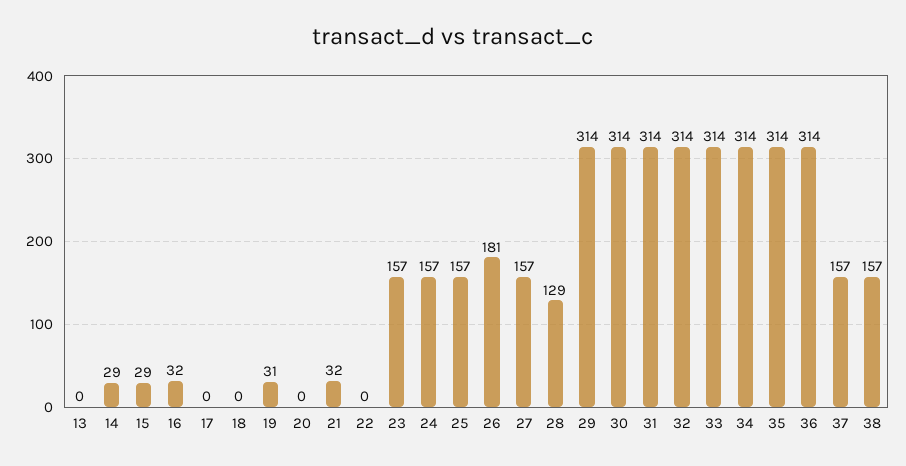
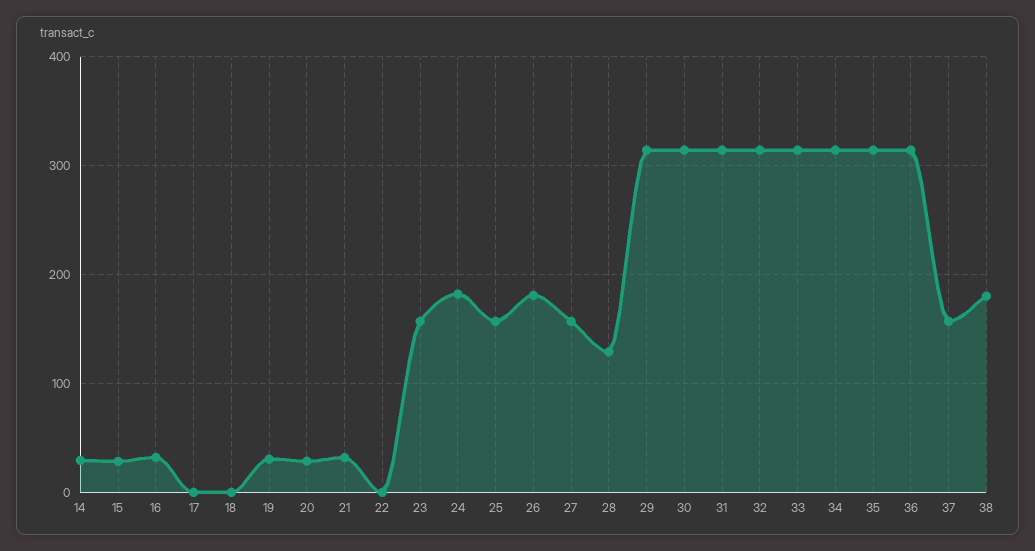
13: 0 -> none
20: 0 -> 30
24: 157 -> 180
38: 157 -> 180

